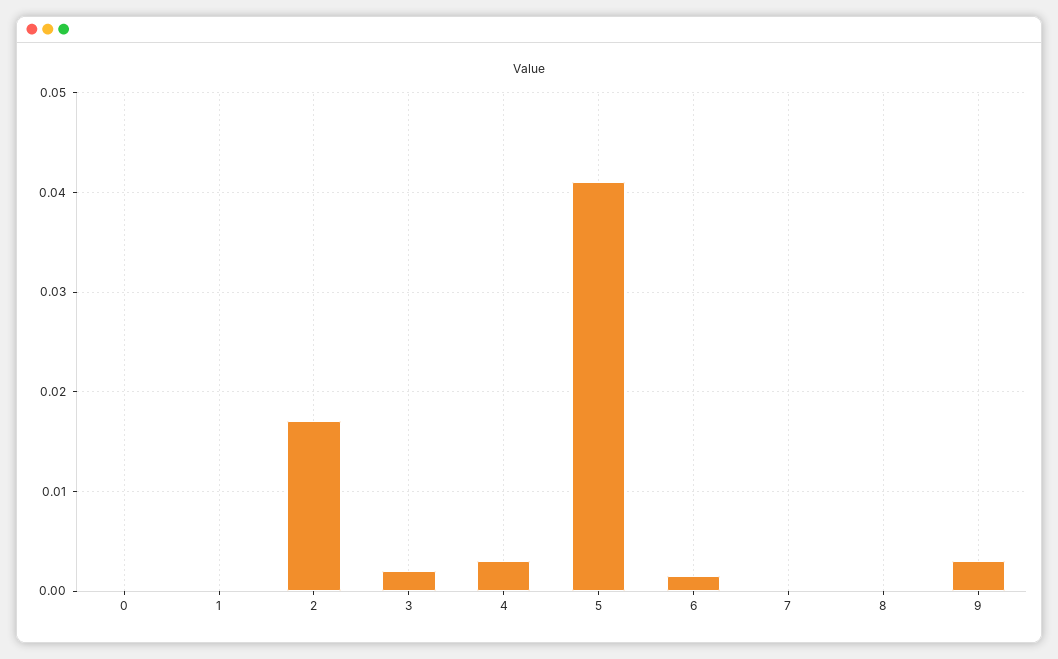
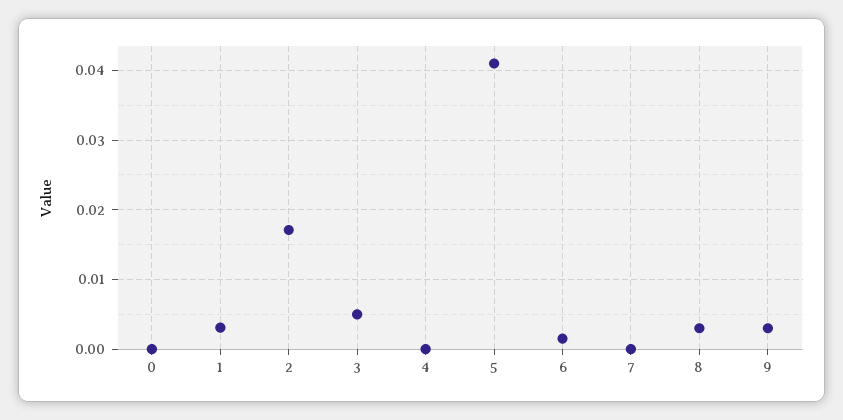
1: 0 -> 0.003
3: 0.002 -> 0.005
4: 0.003 -> 0
8: 0 -> 0.003

